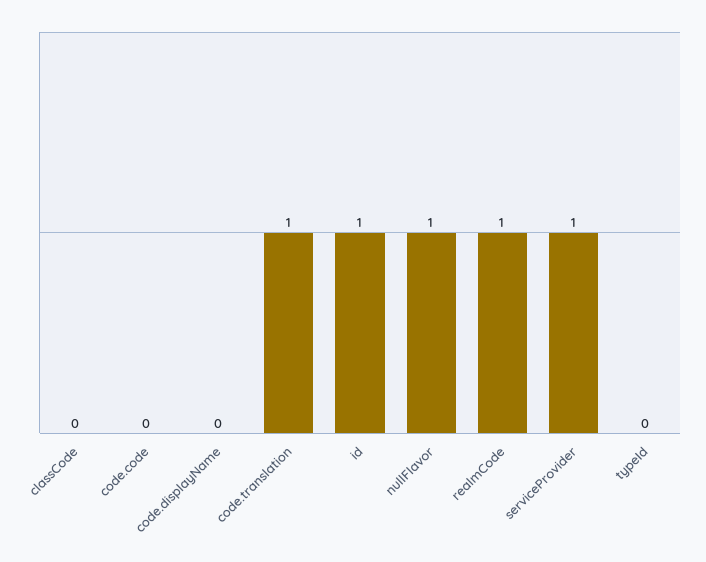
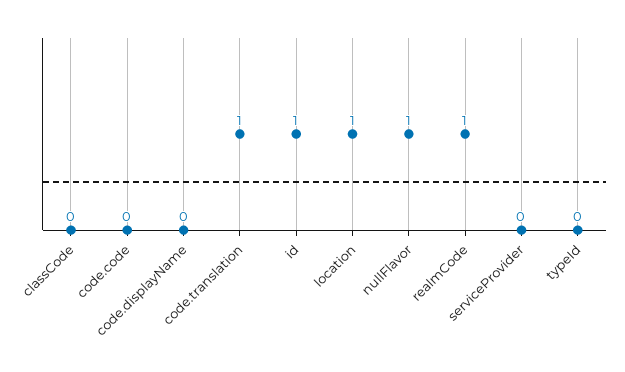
serviceProvider: 1 -> 0
location: none -> 1

